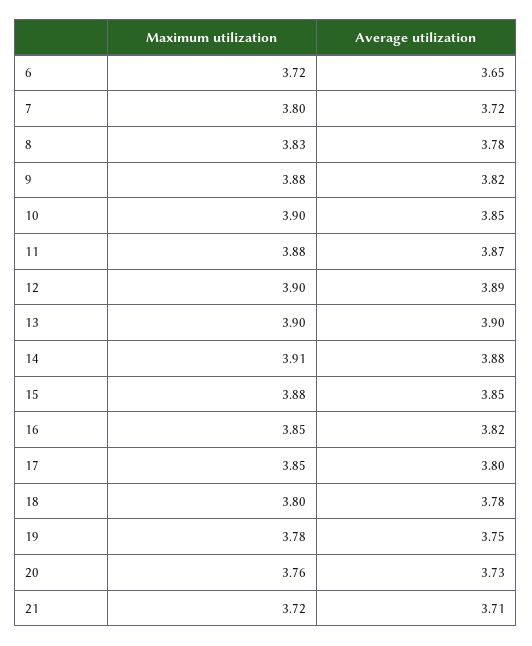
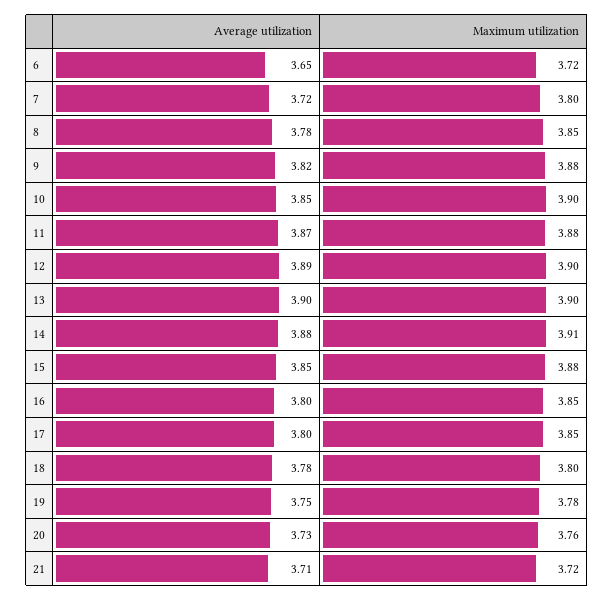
Maximum utilization, 8: 3.83 -> 3.85
Average utilization, 16: 3.82 -> 3.8

